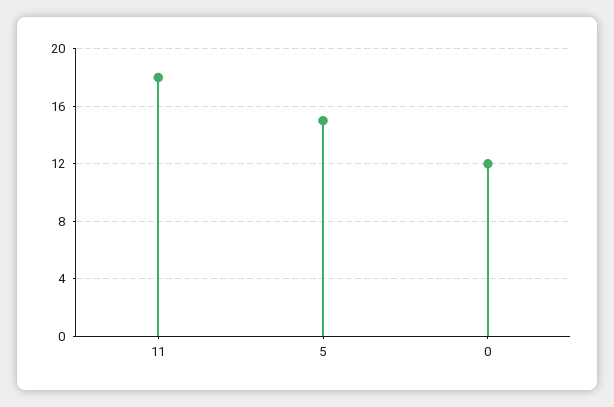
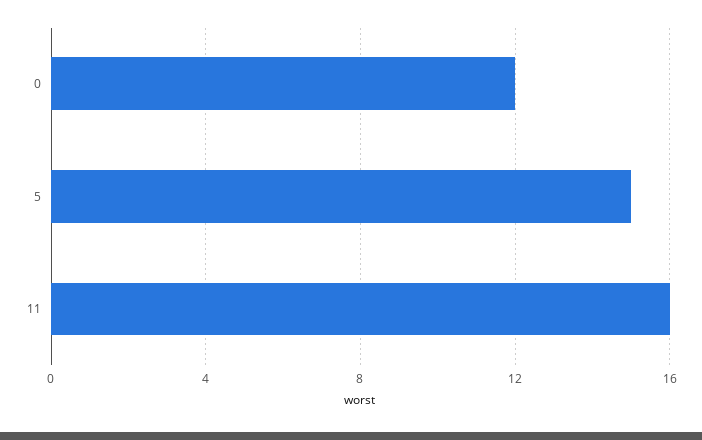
11: 18 -> 16

